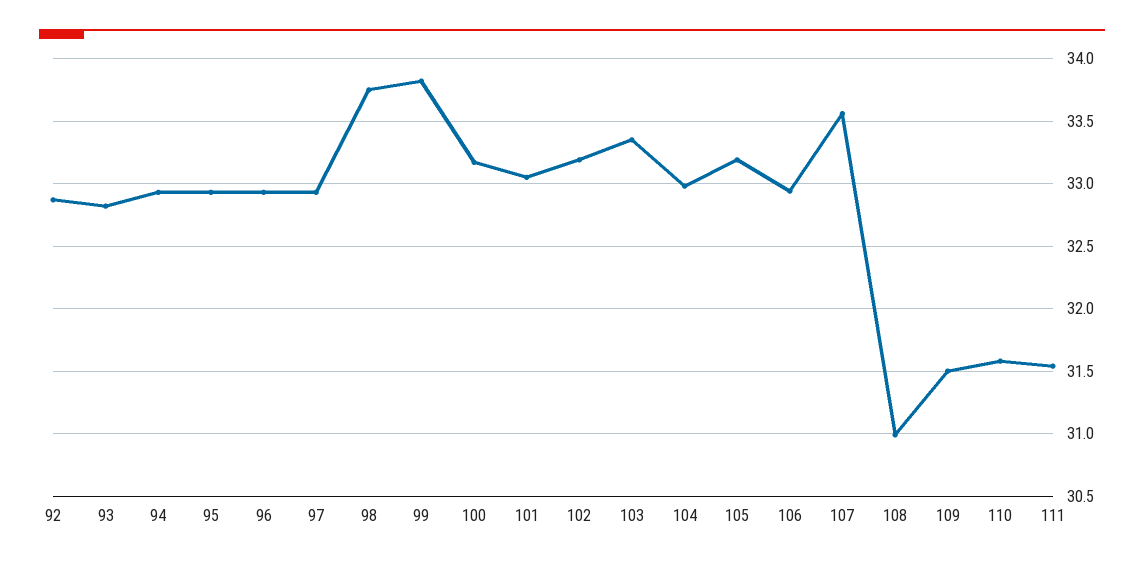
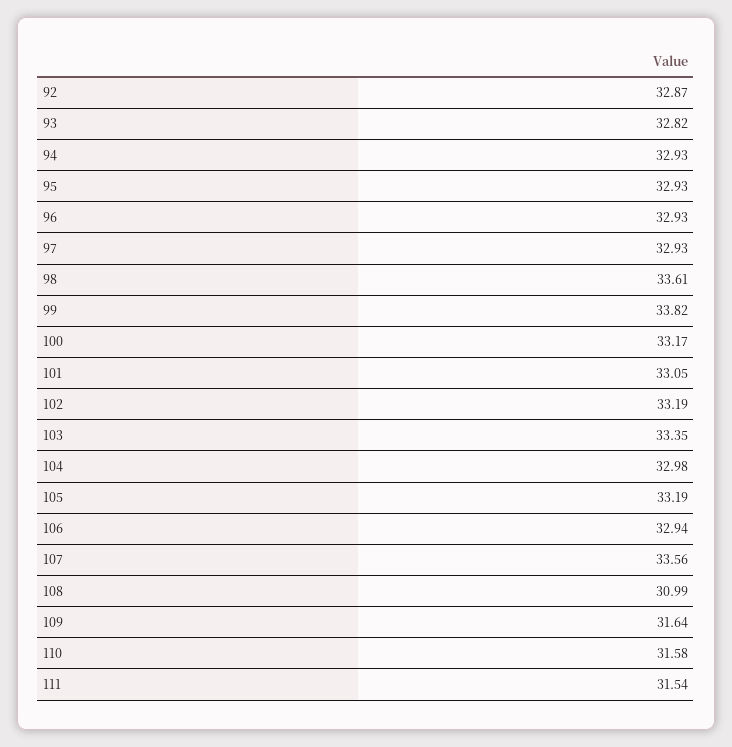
98: 33.75 -> 33.61
109: 31.5 -> 31.64

